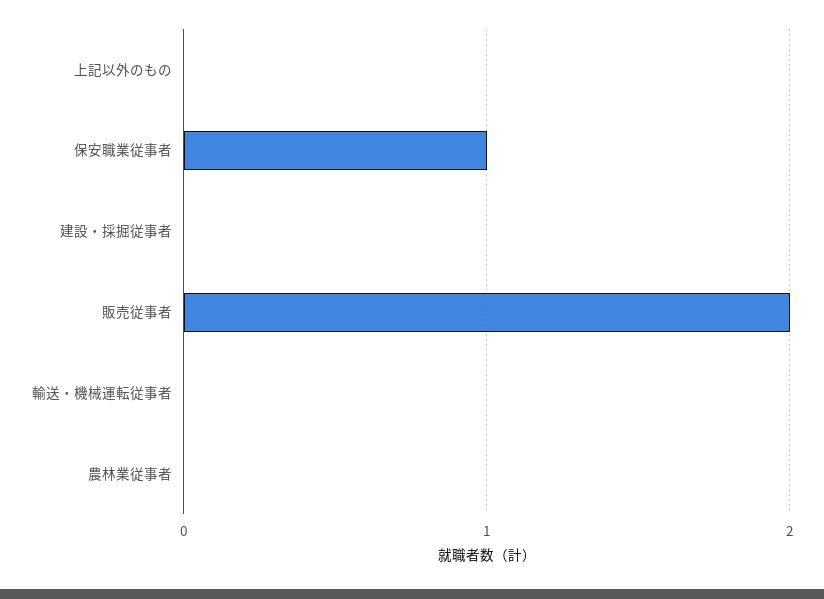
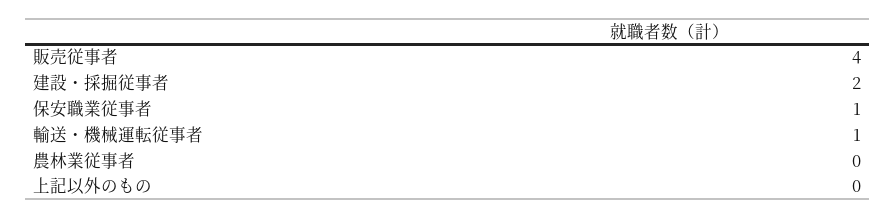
建設・採掘従事者: 0 -> 2
販売従事者: 2 -> 4
輸送・機械運転従事者: 0 -> 1

